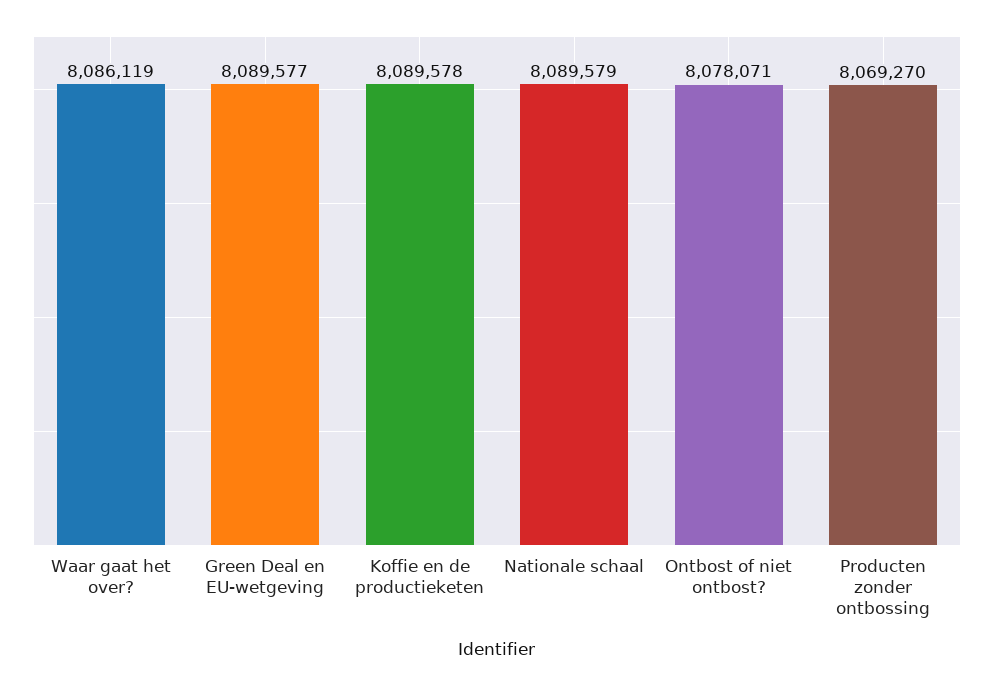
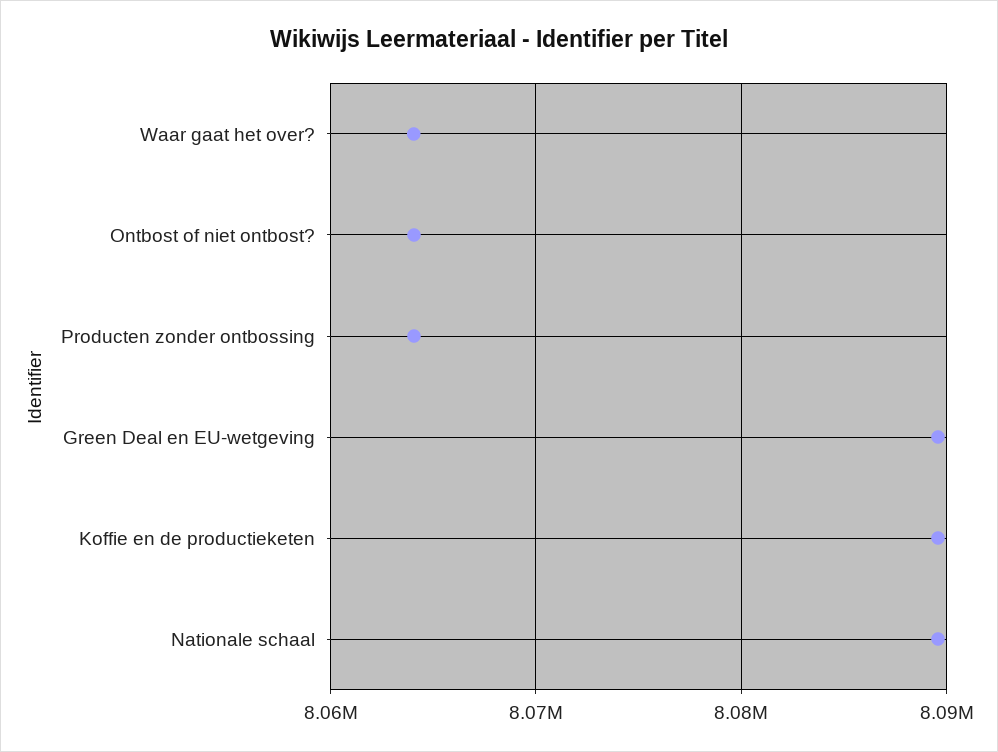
Waar gaat het over?: 8086119 -> 8064000
Ontbost of niet ontbost?: 8078071 -> 8064000
Producten zonder ontbossing: 8069270 -> 8064000

